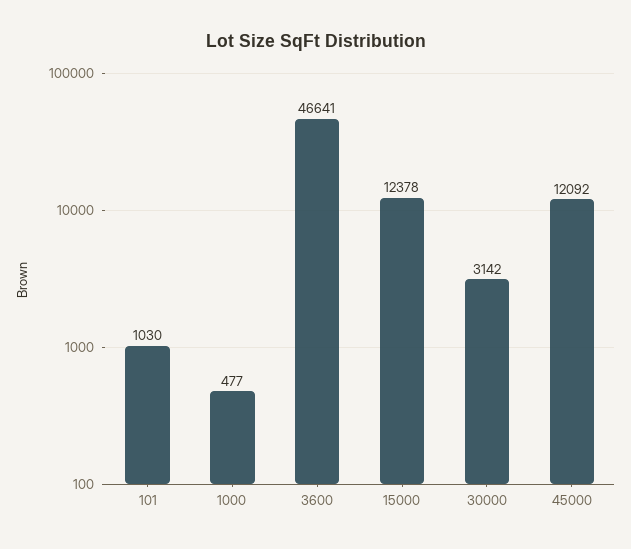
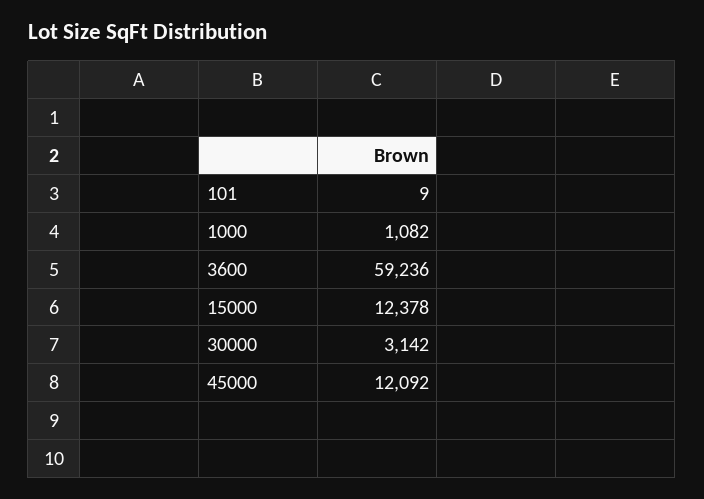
101: 1030 -> 9
1000: 477 -> 1082
3600: 46641 -> 59236

